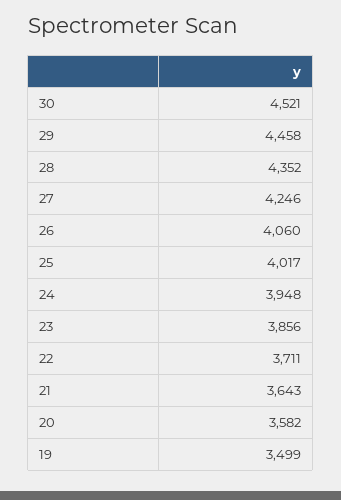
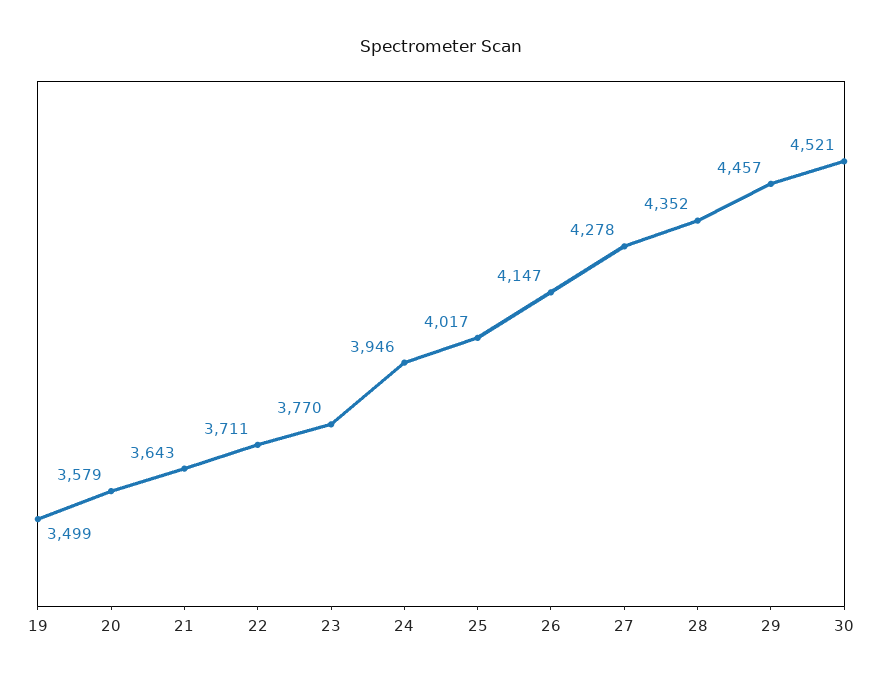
29: 4458 -> 4457
27: 4246 -> 4278
26: 4060 -> 4147
24: 3948 -> 3946
23: 3856 -> 3770
20: 3582 -> 3579

